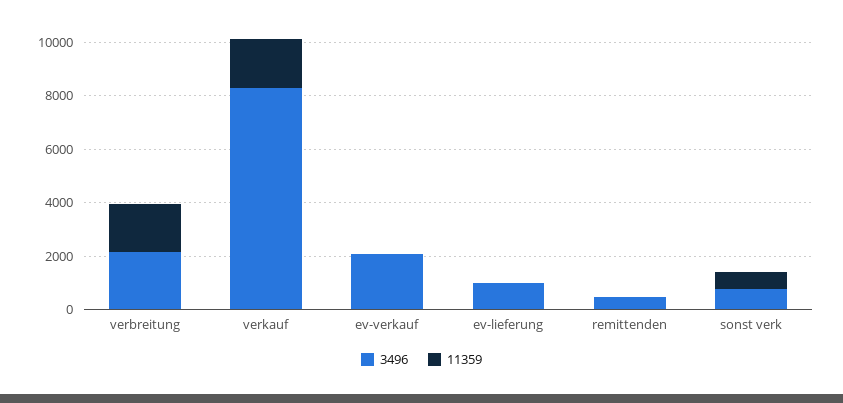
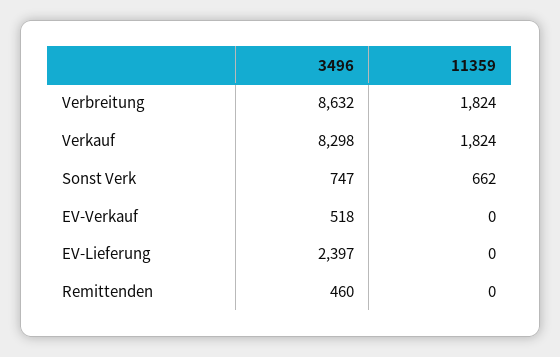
3496, verbreitung: 2000 -> 8632
3496, ev-verkauf: 2000 -> 518
3496, ev-lieferung: 1000 -> 2397

